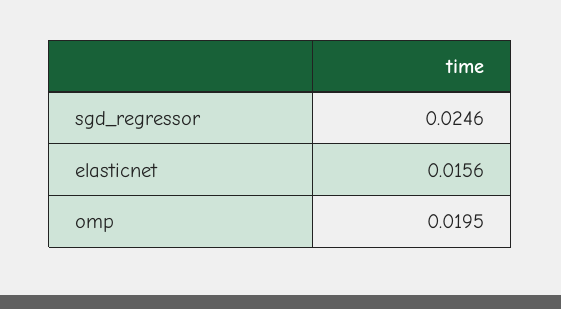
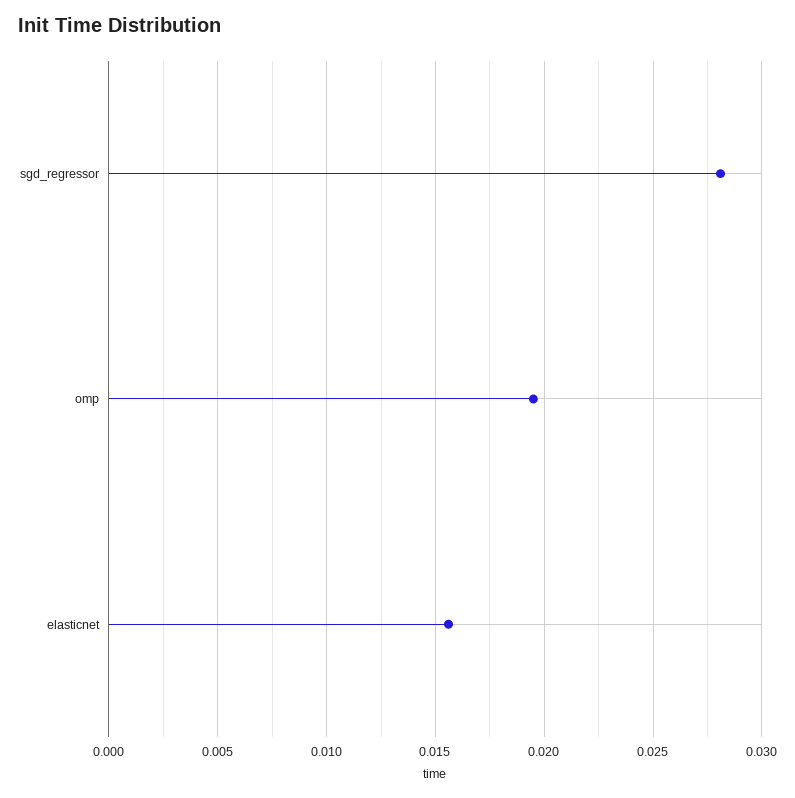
sgd_regressor: 0.0246 -> 0.028

